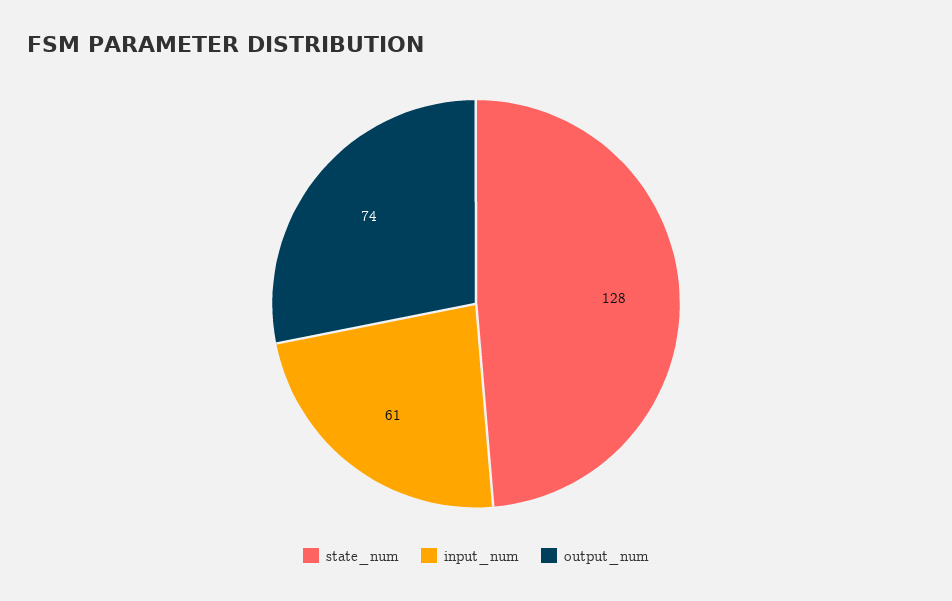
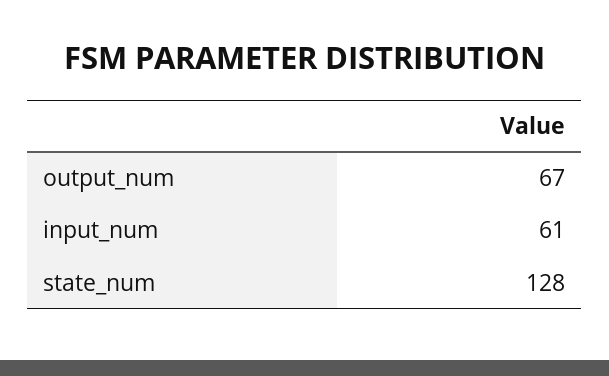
output_num: 74 -> 67

